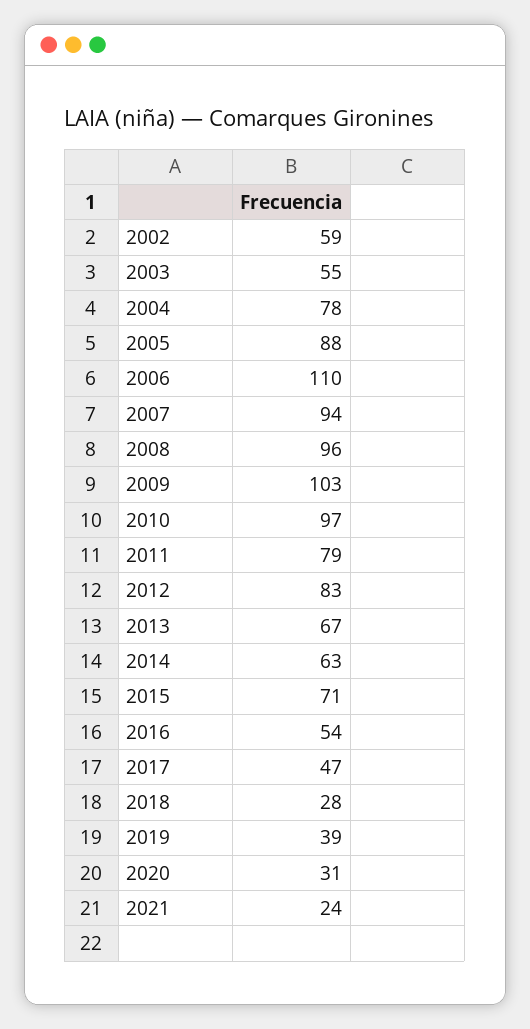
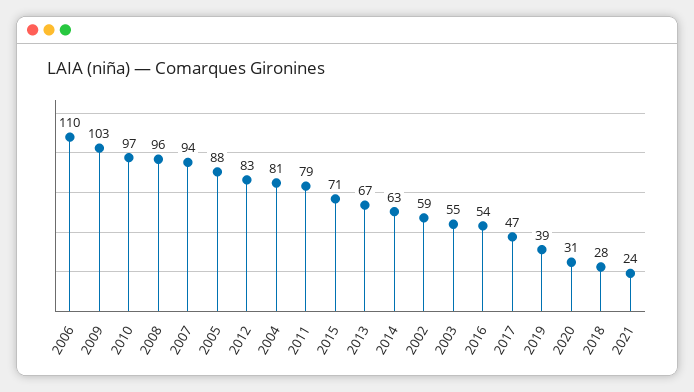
2004: 78 -> 81

